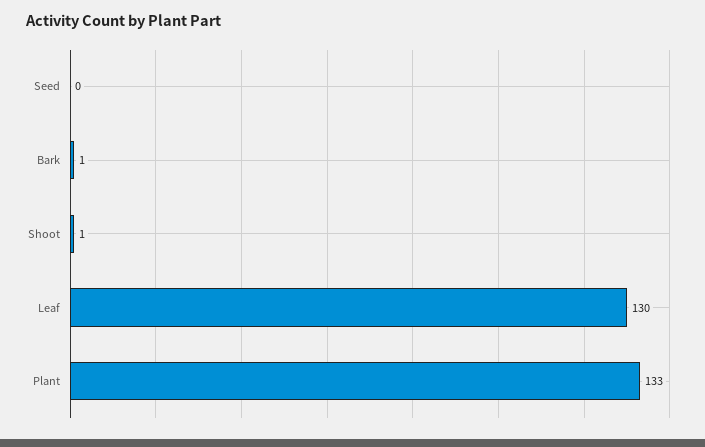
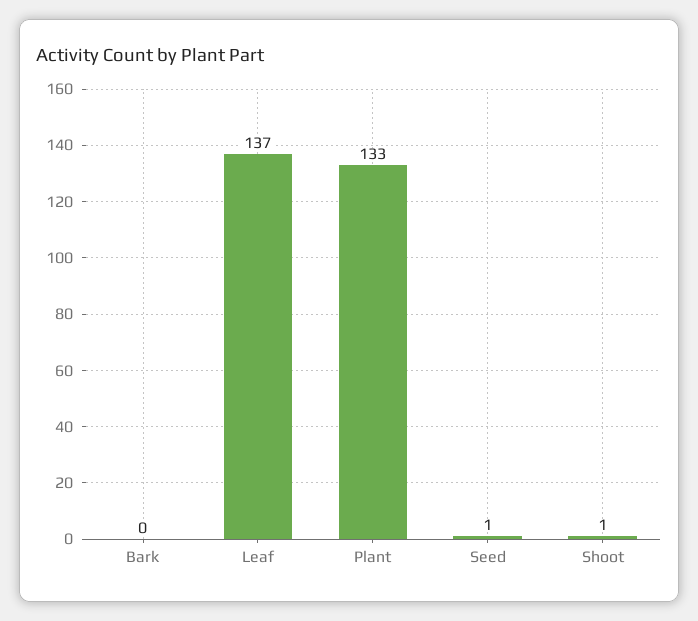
Seed: 0 -> 1
Bark: 1 -> 0
Leaf: 130 -> 137

